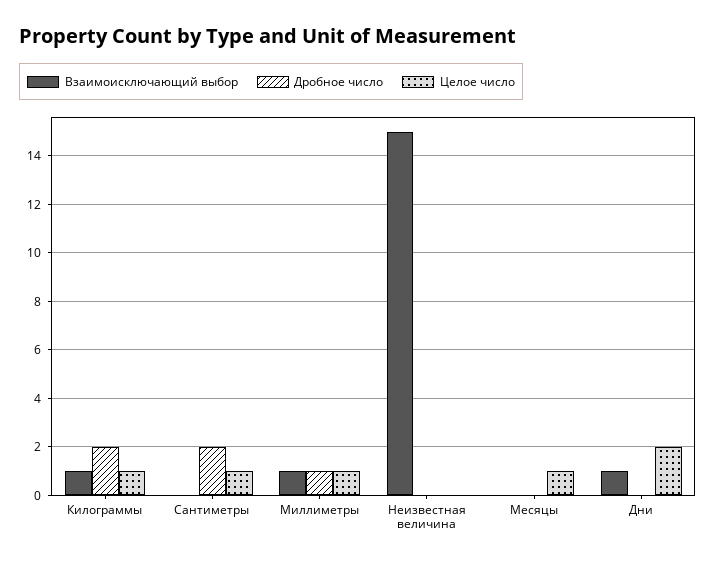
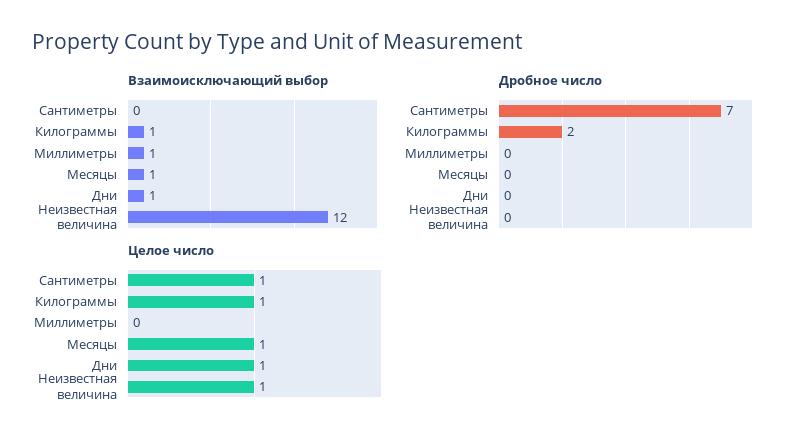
Дробное число, Сантиметры: 2 -> 7
Дробное число, Миллиметры: 1 -> 0
Целое число, Миллиметры: 1 -> 0
Взаимоисключающий выбор, Неизвестная величина: 15 -> 12
Целое число, Неизвестная величина: 0 -> 1
Взаимоисключающий выбор, Месяцы: 0 -> 1
Целое число, Дни: 2 -> 1

